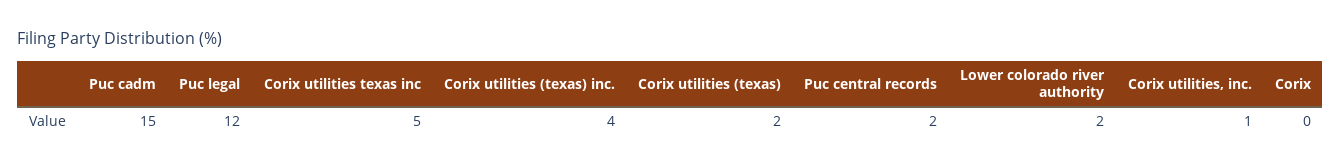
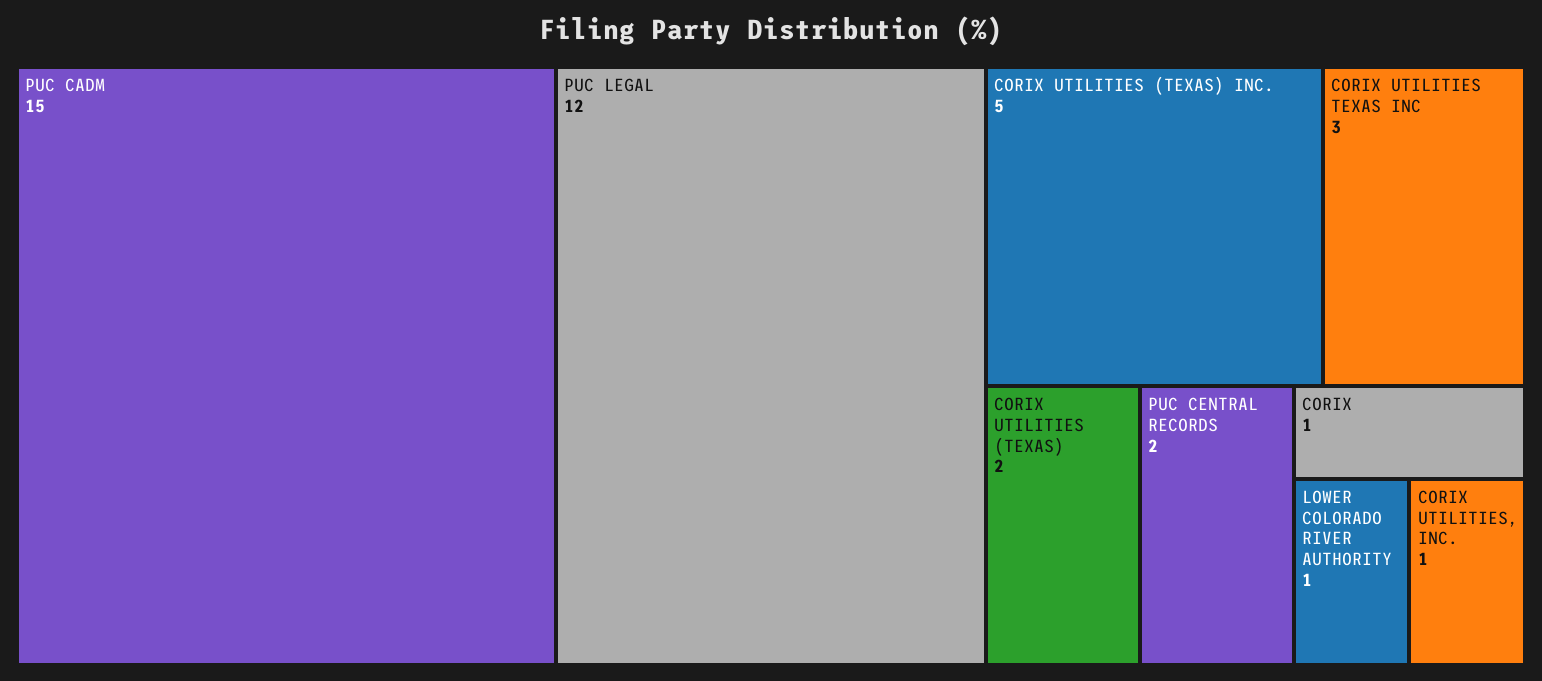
Corix utilities texas inc: 5 -> 3
Corix utilities (texas) inc.: 4 -> 5
Lower colorado river authority: 2 -> 1
Corix: 0 -> 1

